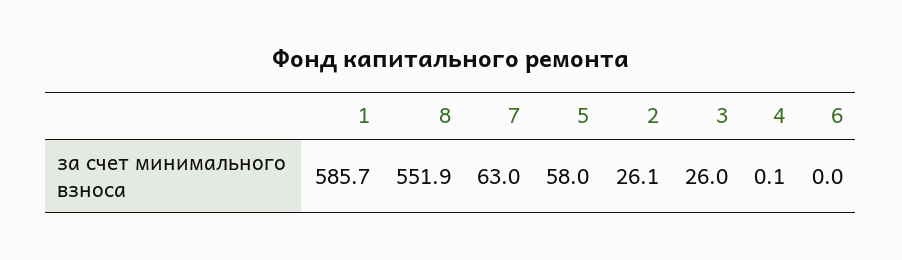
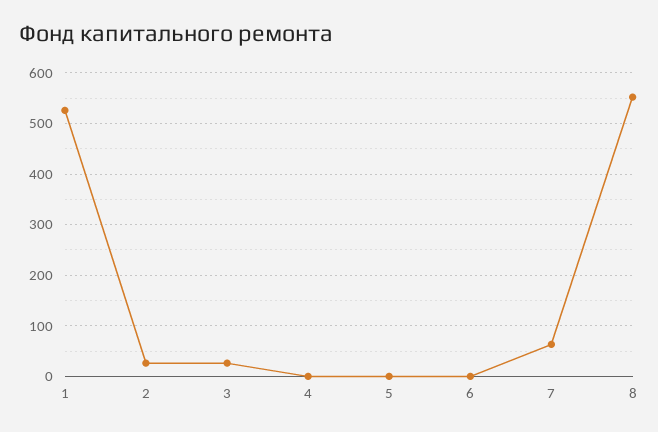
1: 585.7 -> 520
5: 58 -> 0

